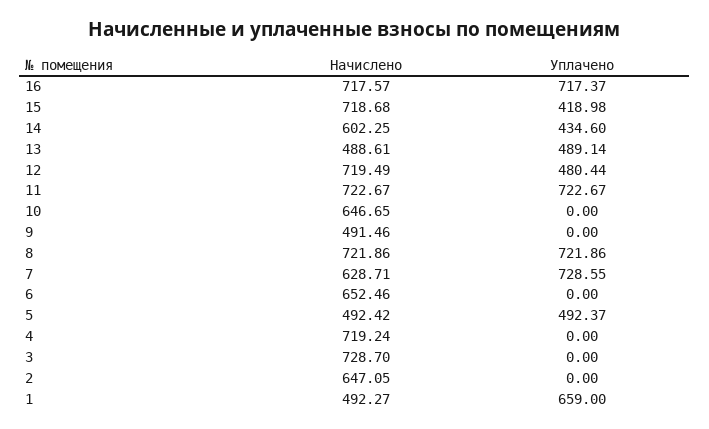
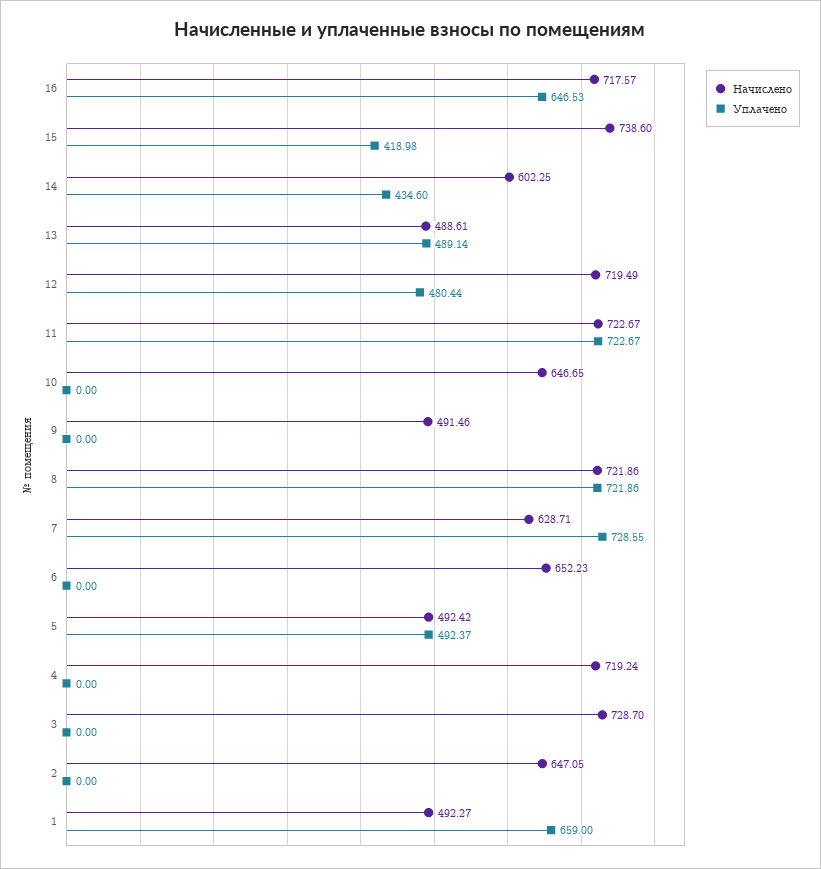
Уплачено, 16: 717.37 -> 646.53
Начислено, 15: 718.68 -> 738.6
Начислено, 6: 652.46 -> 652.23

